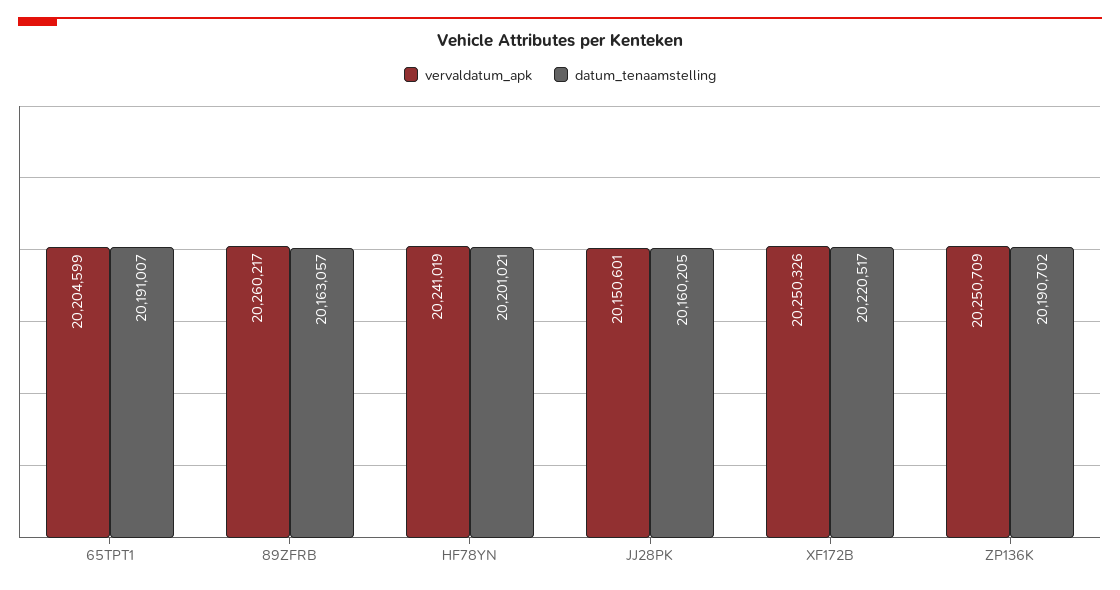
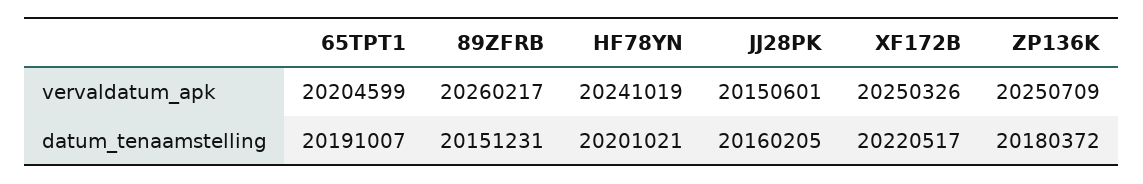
datum_tenaamstelling, 89ZFRB: 20163057 -> 20151231
datum_tenaamstelling, ZP136K: 20190702 -> 20180372

